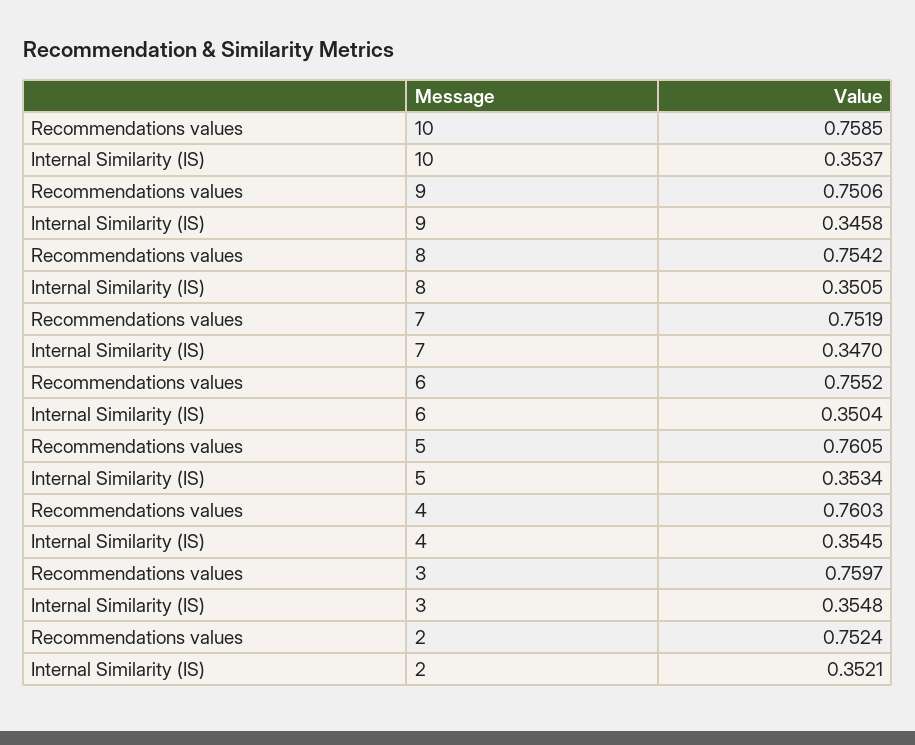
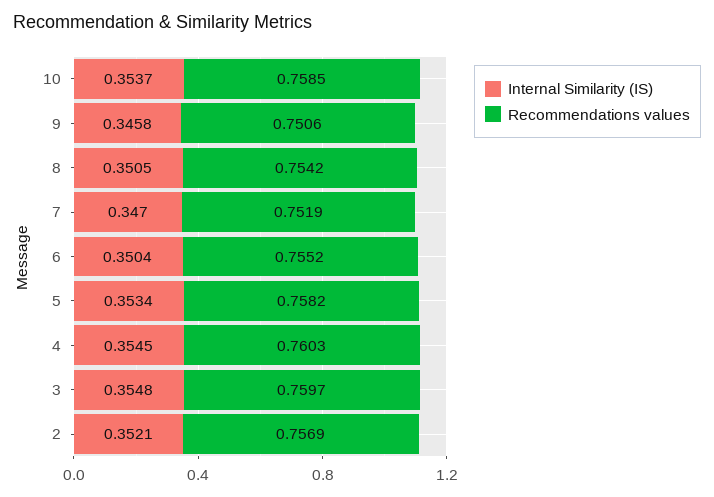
Recommendations values, 5: 0.7605 -> 0.7582
Recommendations values, 2: 0.7524 -> 0.7569

